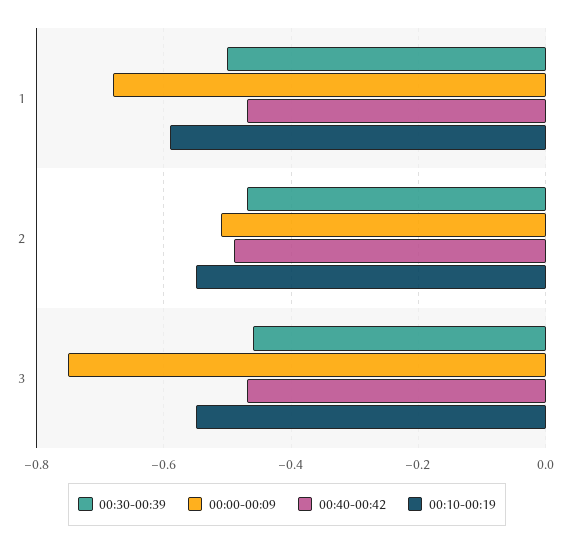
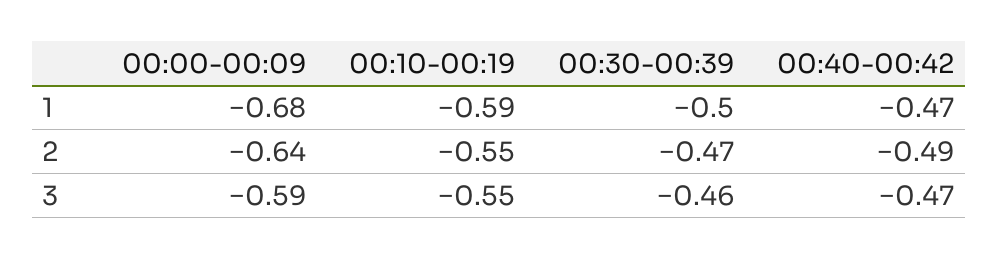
00:00-00:09, 2: -0.5 -> -0.64
00:00-00:09, 3: -0.75 -> -0.59

